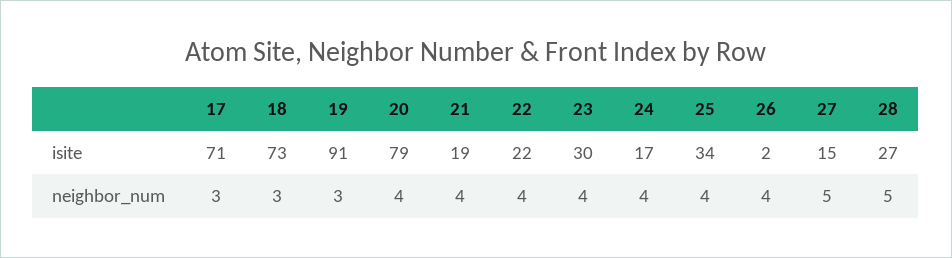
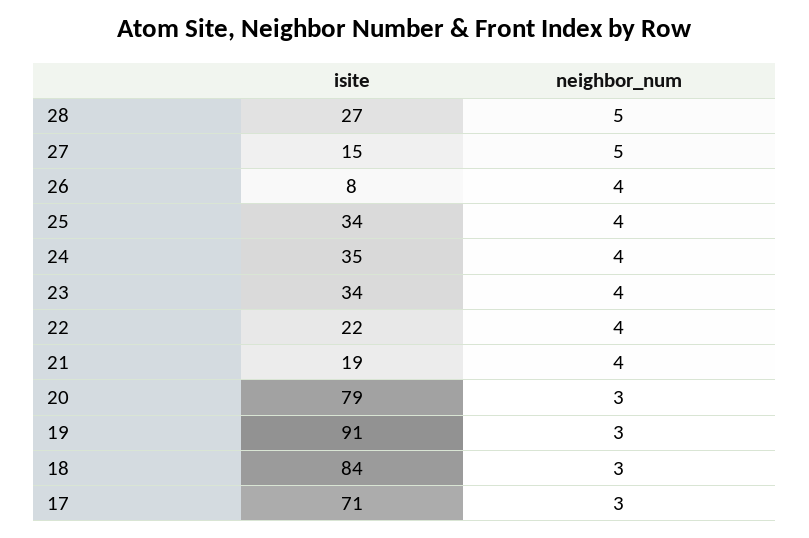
18, isite: 73 -> 84
23, isite: 30 -> 34
24, isite: 17 -> 35
26, isite: 2 -> 8
20, neighbor_num: 4 -> 3

